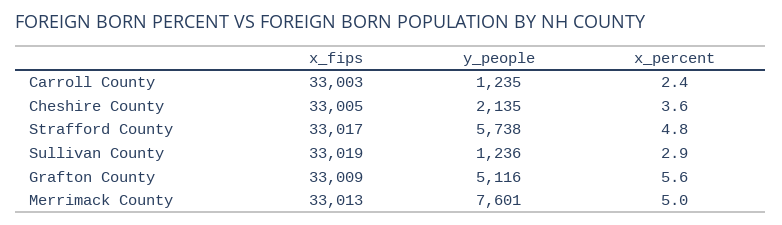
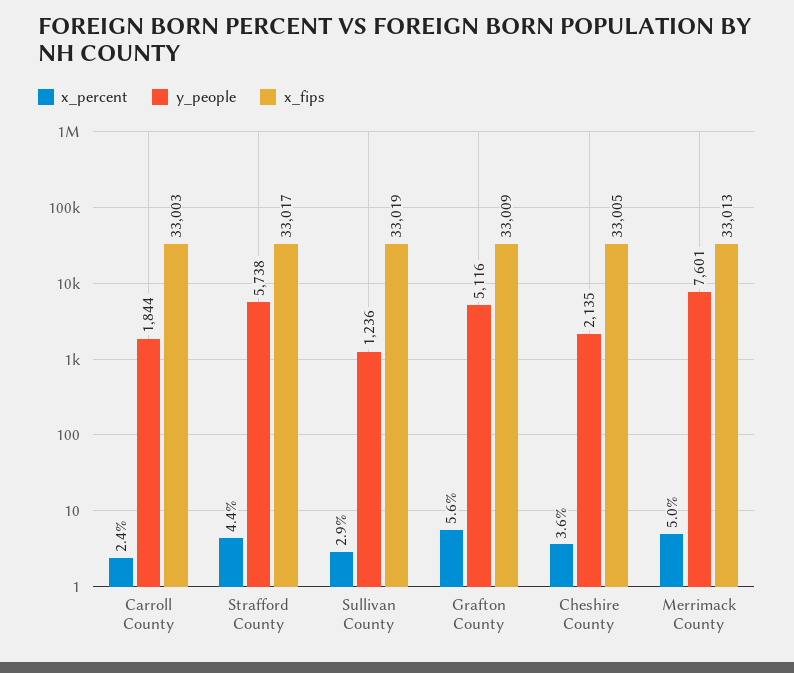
y_people, Carroll County: 1235 -> 1844
x_percent, Strafford County: 4.8 -> 4.4

